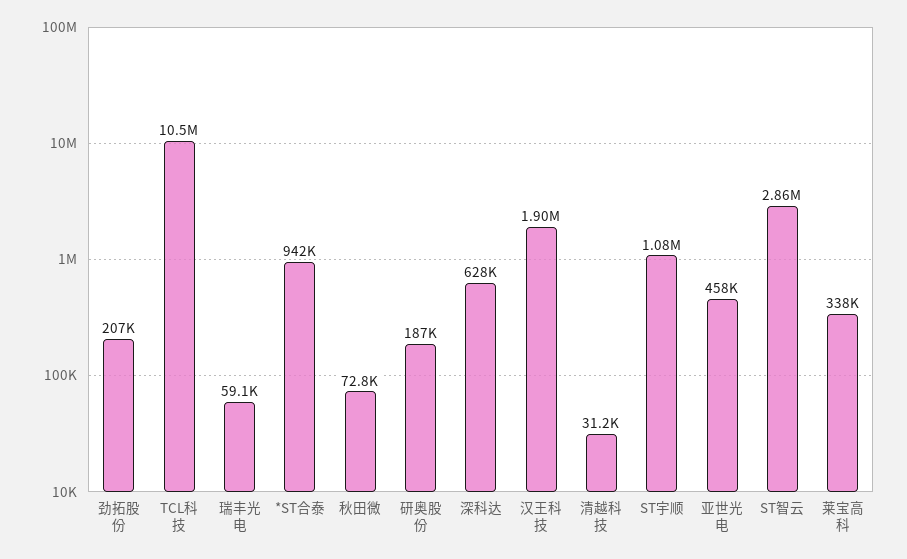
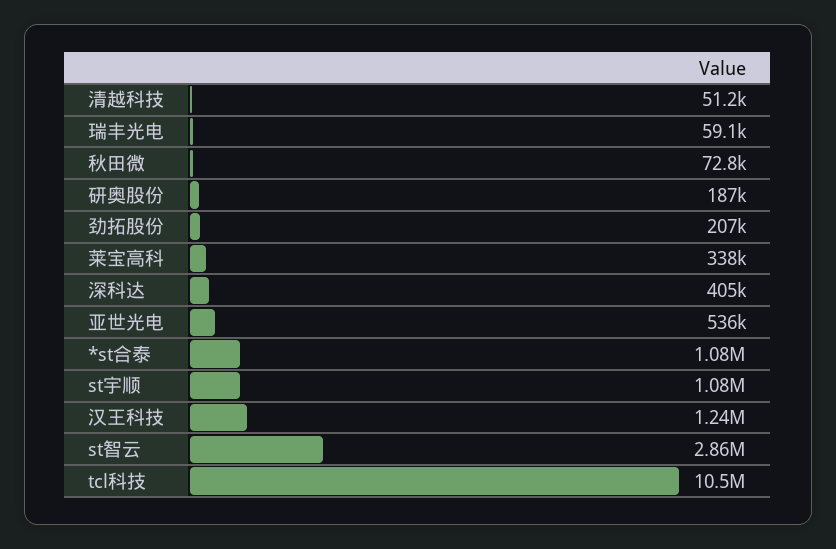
*ST合泰: 942000 -> 1080000
深科达: 628000 -> 405000
汉王科技: 1900000 -> 1240000
清越科技: 31200 -> 51200
亚世光电: 458000 -> 536000

